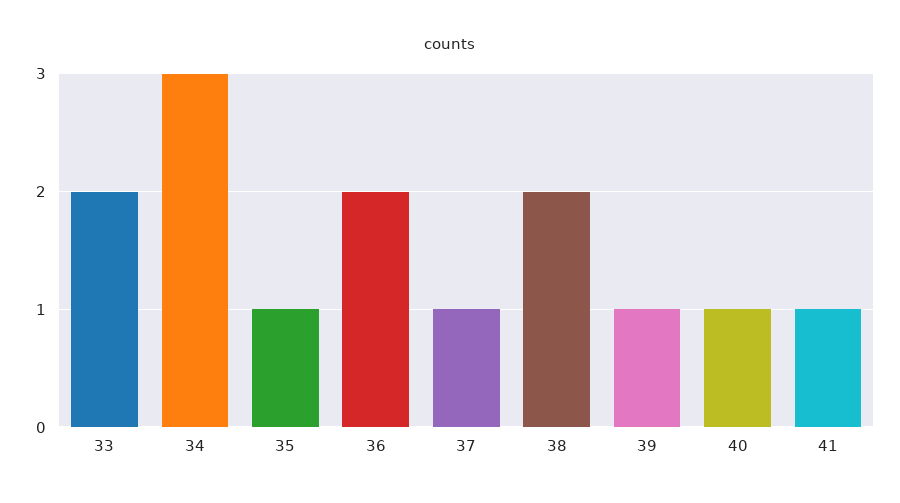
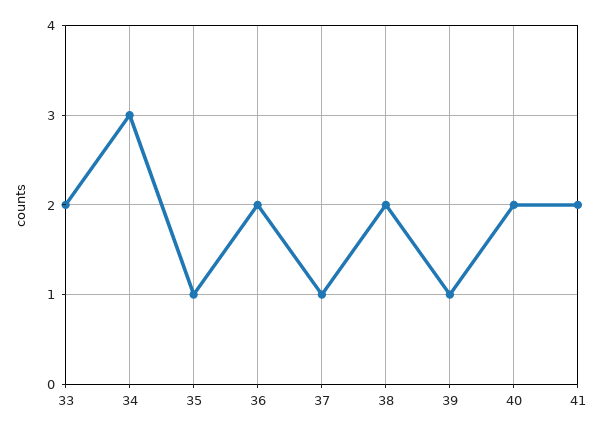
40: 1 -> 2
41: 1 -> 2

